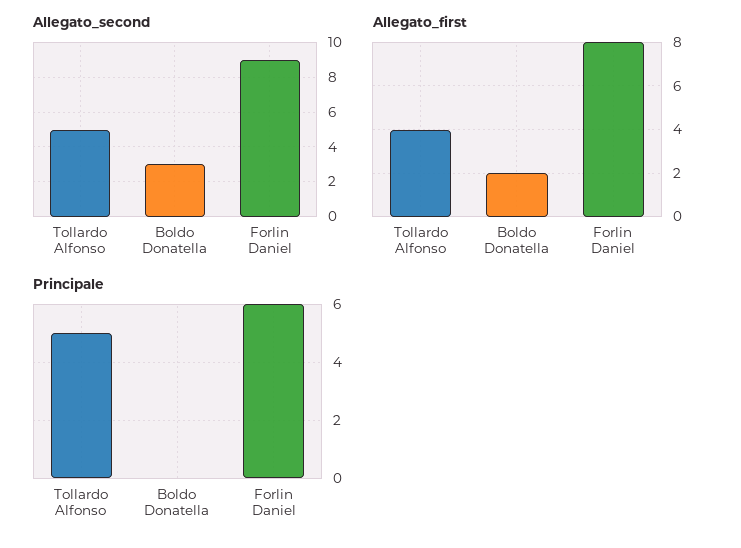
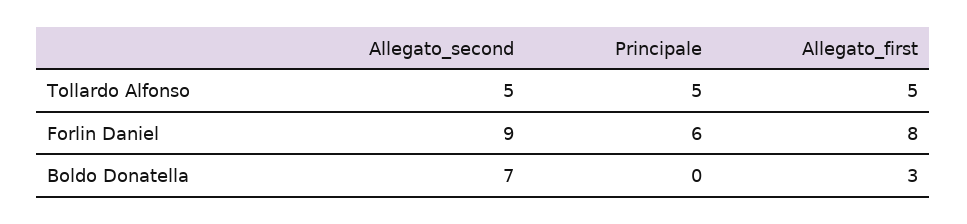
Allegato_second, Boldo Donatella: 3 -> 7
Allegato_first, Tollardo Alfonso: 4 -> 5
Allegato_first, Boldo Donatella: 2 -> 3

